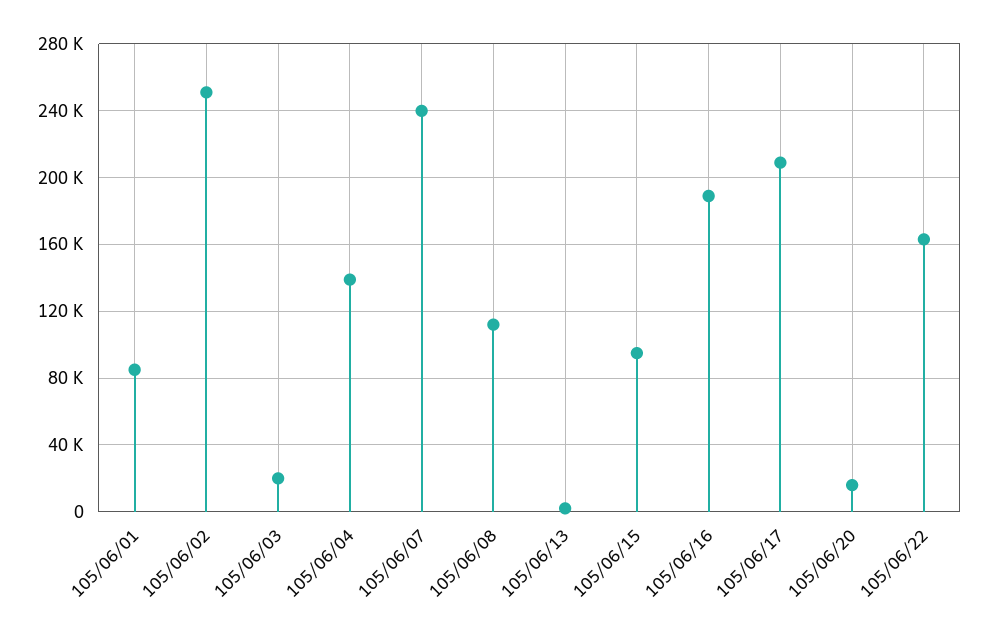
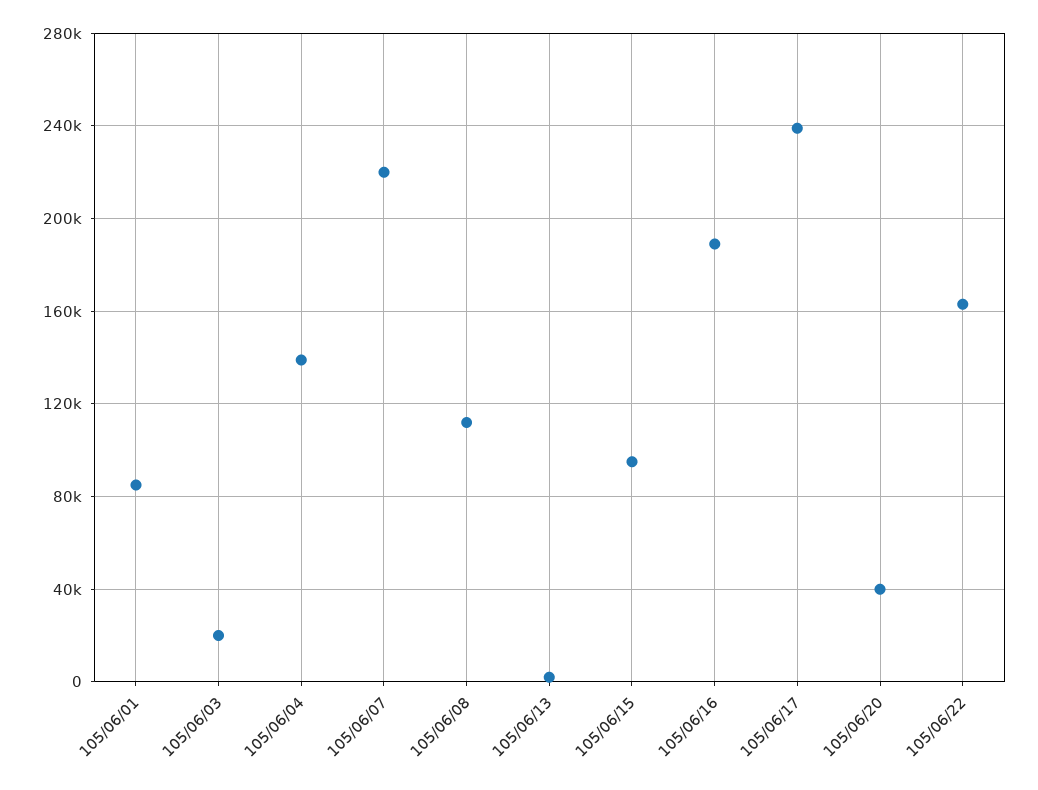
105/06/02: 250000 -> none
105/06/07: 240000 -> 220000
105/06/17: 210000 -> 240000
105/06/20: 15000 -> 40000

